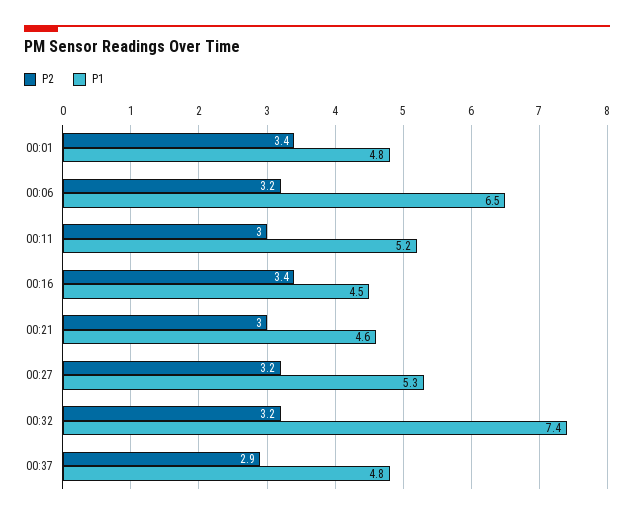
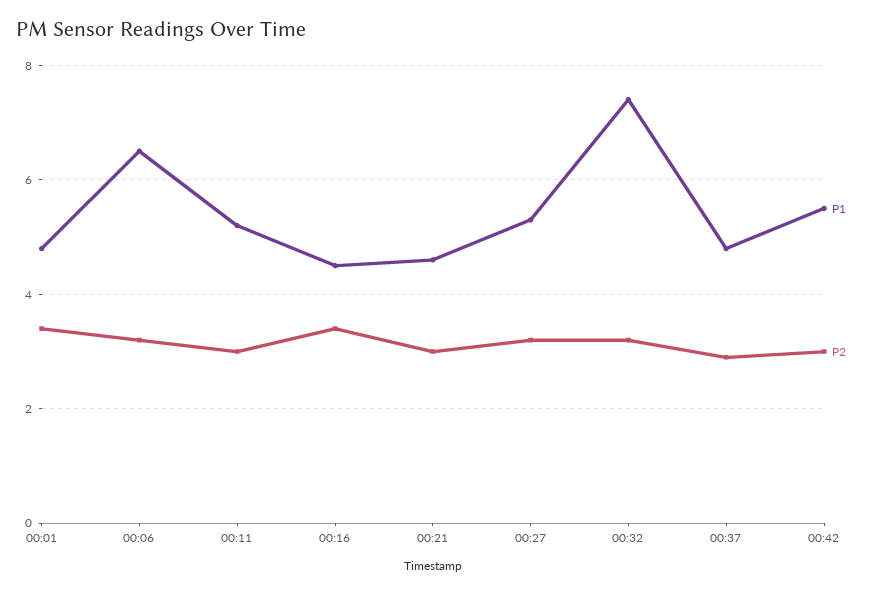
P1, 00:42: none -> 5.5
P2, 00:42: none -> 3

